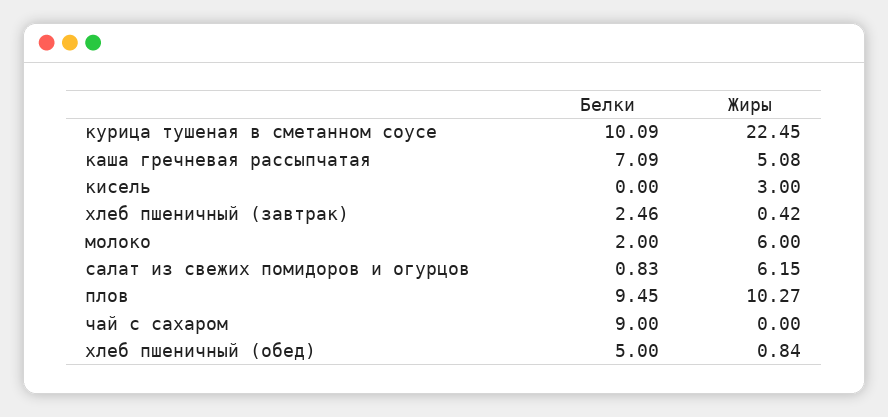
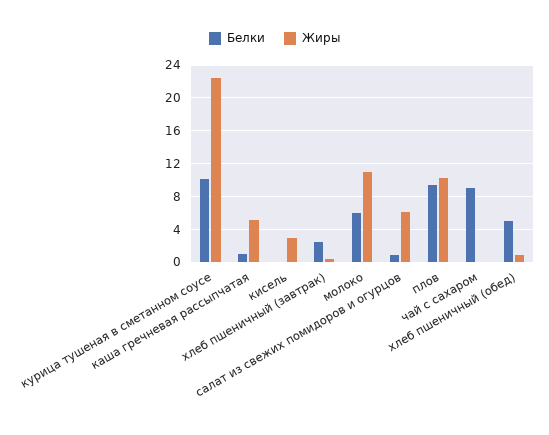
Белки, каша гречневая рассыпчатая: 7.09 -> 1
Белки, молоко: 2 -> 6
Жиры, молоко: 6 -> 11

